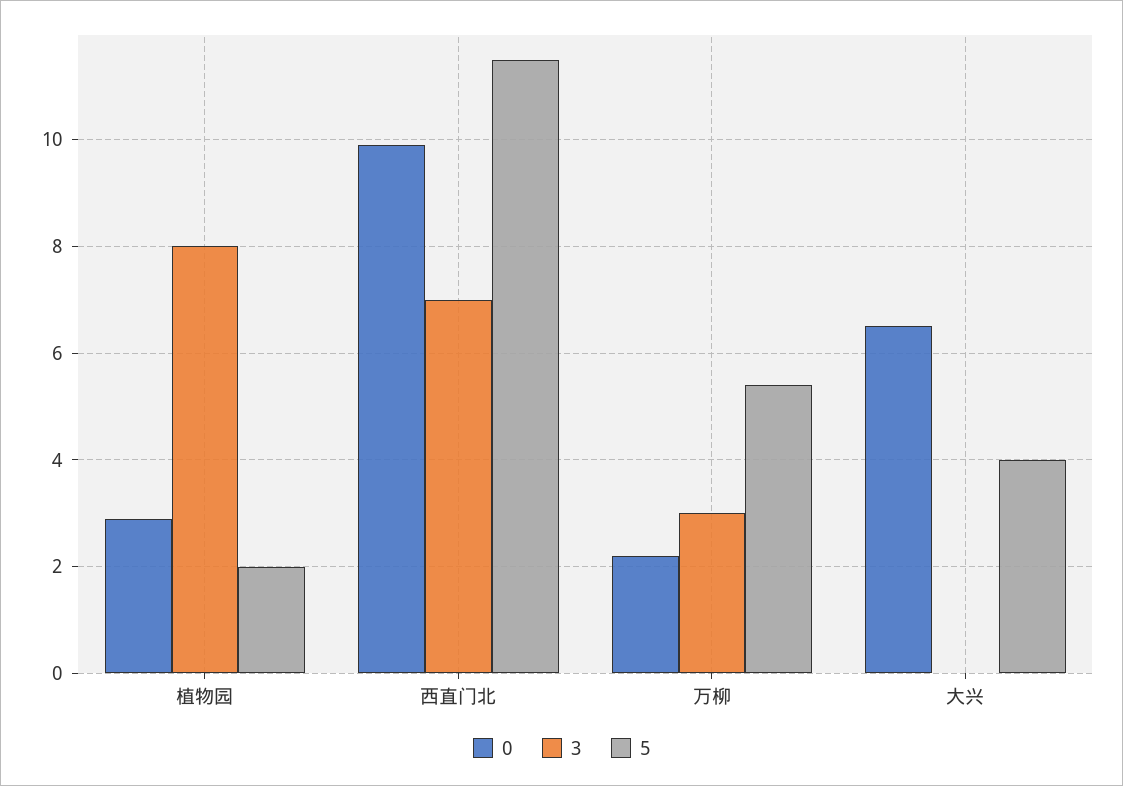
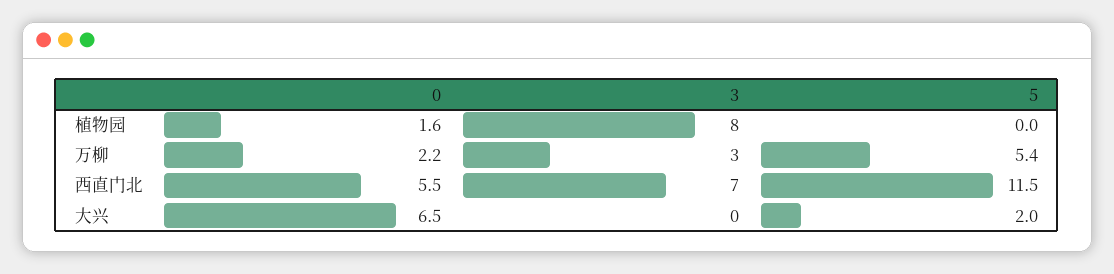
0, 植物园: 3 -> 1.6
5, 植物园: 2 -> 0
0, 西直门北: 10 -> 5.5
5, 大兴: 4 -> 2

